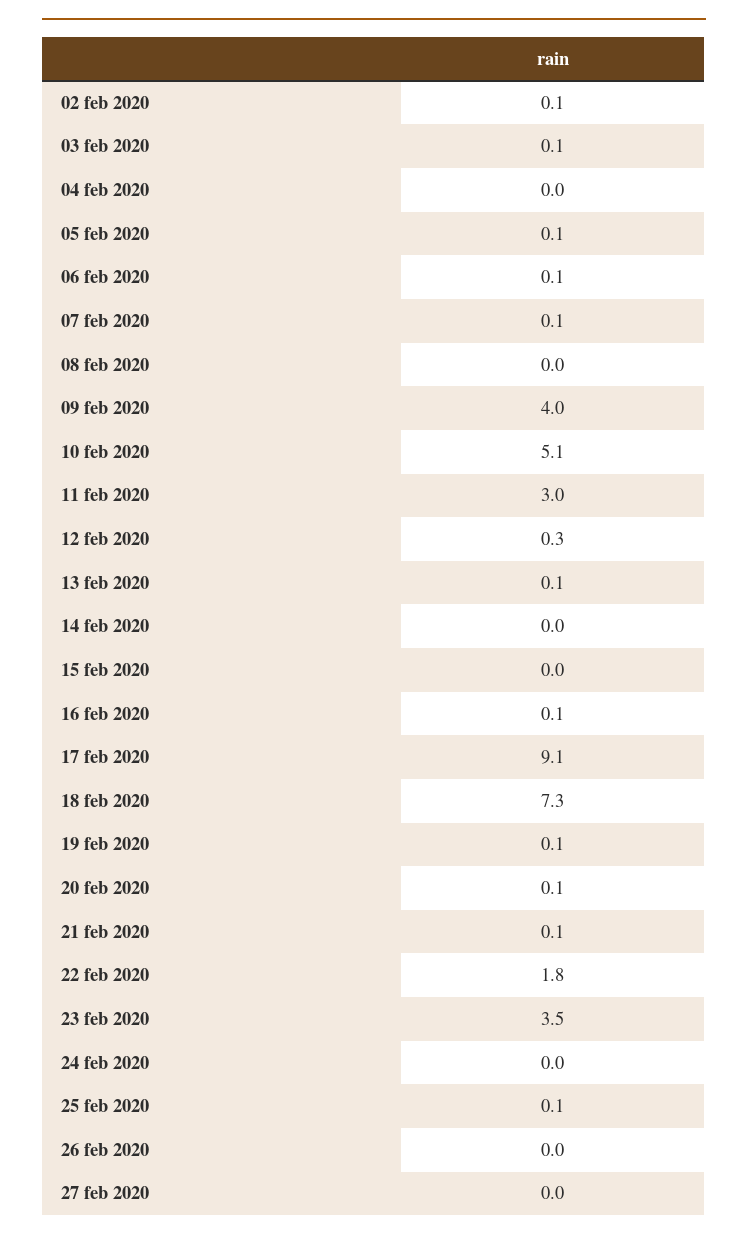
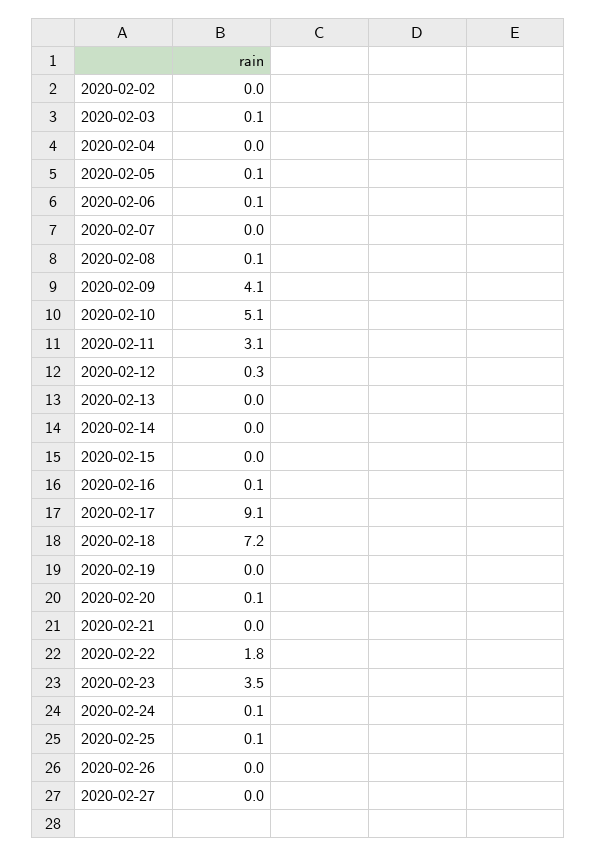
02 feb 2020: 0.1 -> 0
07 feb 2020: 0.1 -> 0
08 feb 2020: 0 -> 0.1
09 feb 2020: 4 -> 4.1
11 feb 2020: 3 -> 3.1
13 feb 2020: 0.1 -> 0
18 feb 2020: 7.3 -> 7.2
19 feb 2020: 0.1 -> 0
21 feb 2020: 0.1 -> 0
24 feb 2020: 0 -> 0.1

